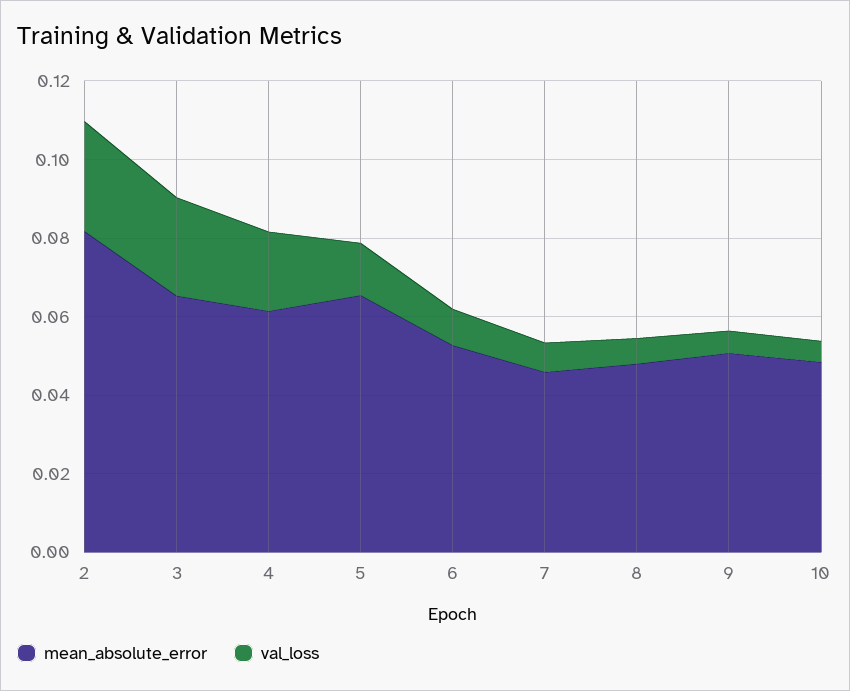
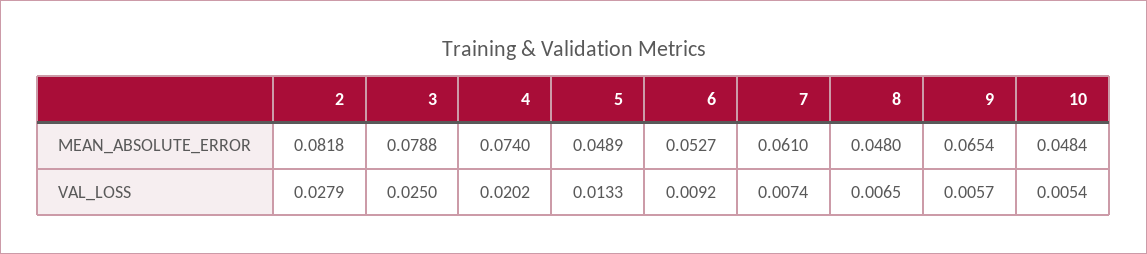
mean_absolute_error, 3: 0.065 -> 0.0788
mean_absolute_error, 4: 0.06 -> 0.074
mean_absolute_error, 5: 0.065 -> 0.0489
mean_absolute_error, 7: 0.045 -> 0.061
mean_absolute_error, 9: 0.05 -> 0.0654

